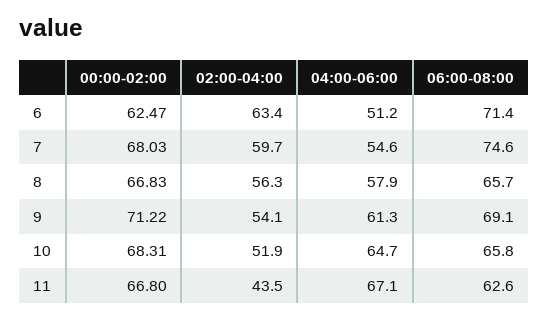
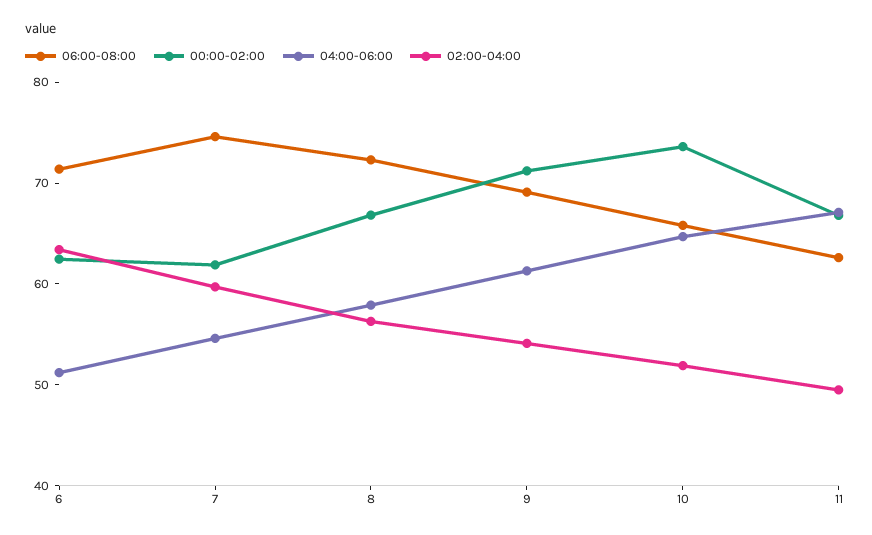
00:00-02:00, 7: 68.03 -> 62
06:00-08:00, 8: 65.7 -> 72
00:00-02:00, 10: 68.31 -> 74
02:00-04:00, 11: 43.5 -> 50

